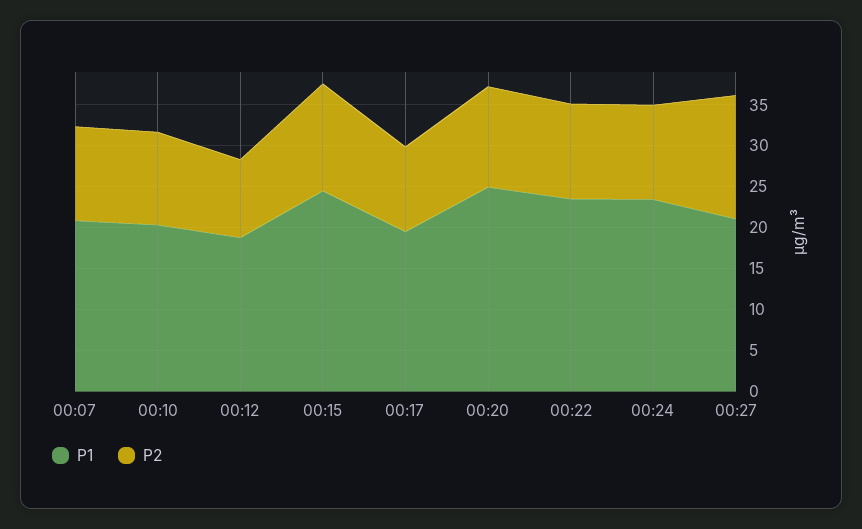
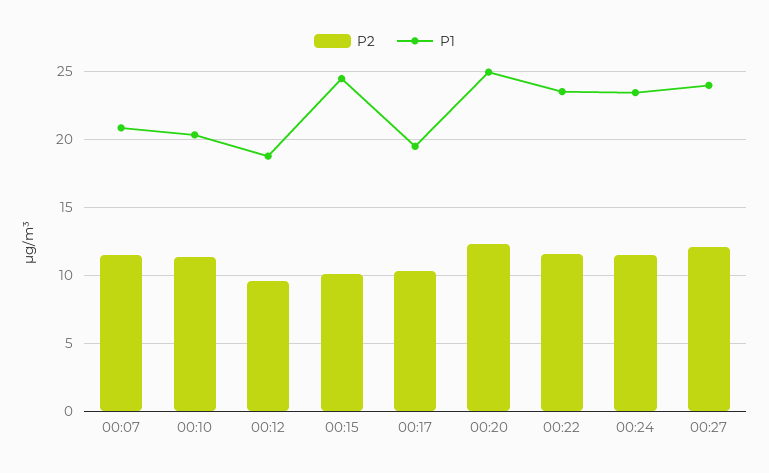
P2, 00:15: 13 -> 10
P1, 00:27: 21 -> 24
P2, 00:27: 15 -> 12

